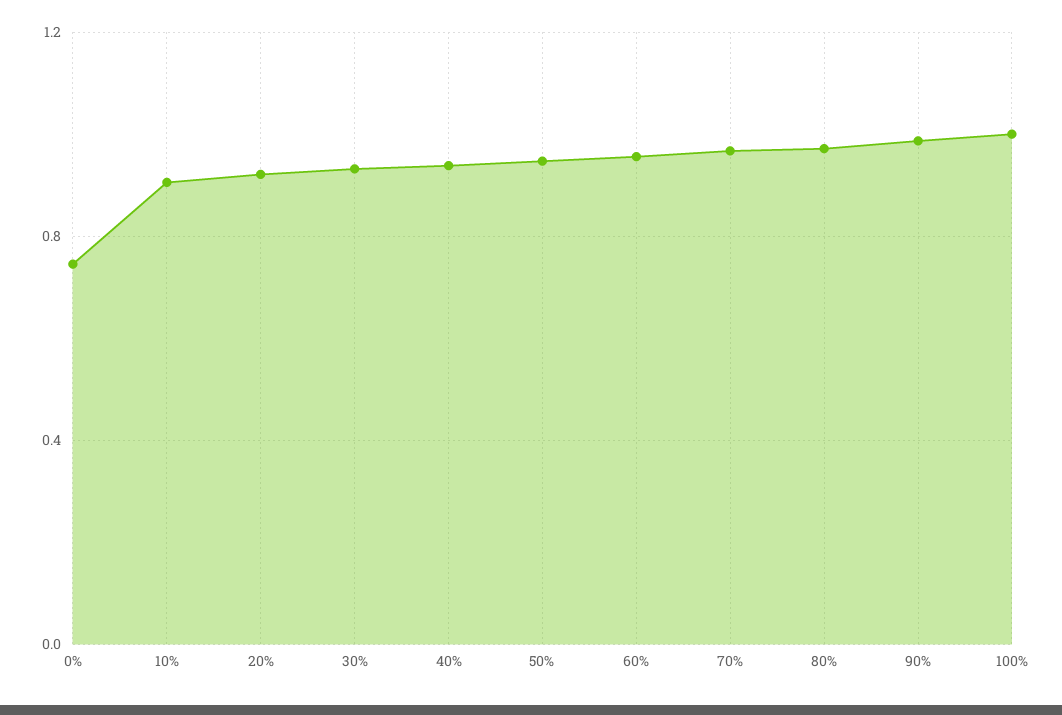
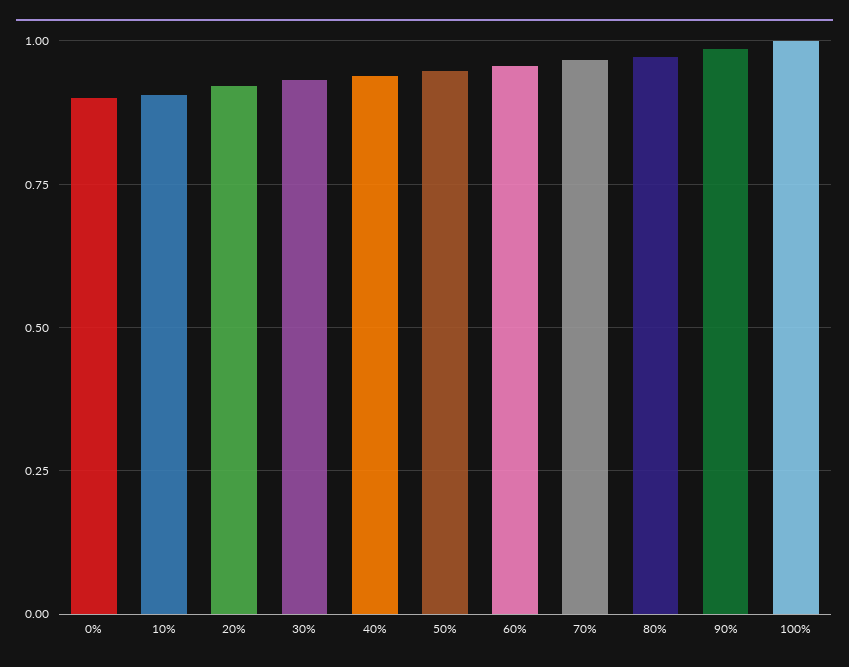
0%: 0.75 -> 0.9

